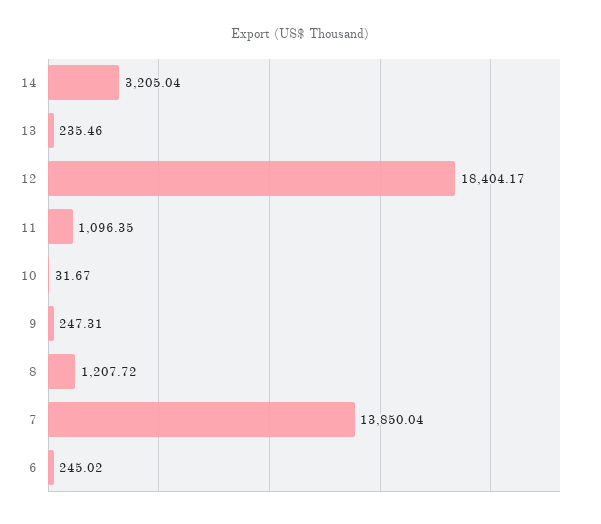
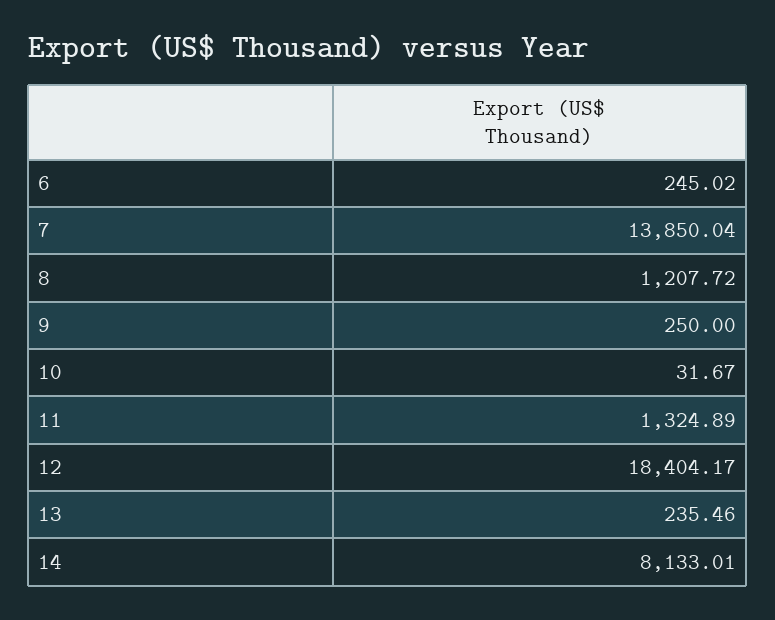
14: 3205.04 -> 8133.01
11: 1096.35 -> 1324.89
9: 247.31 -> 250

